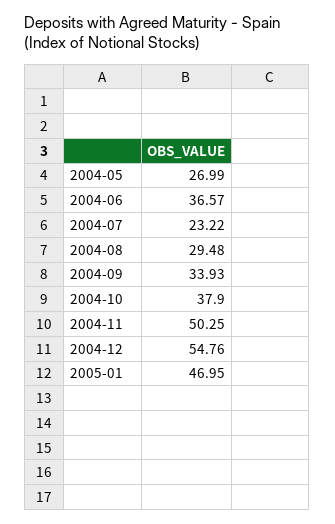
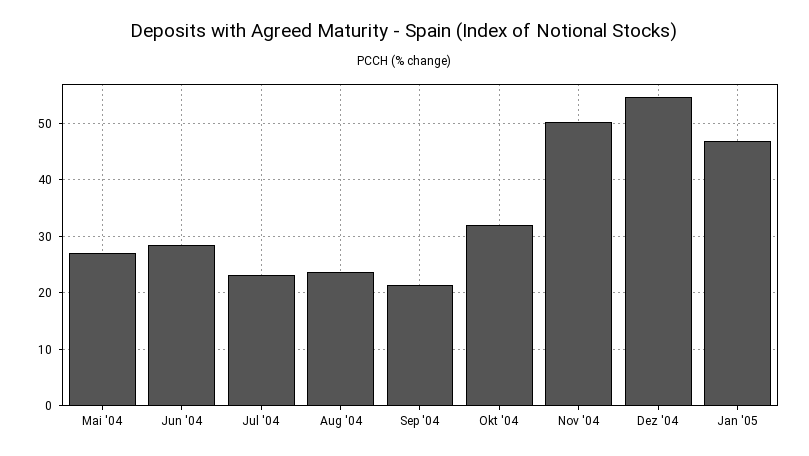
2004-06: 36.57 -> 28
2004-08: 29.48 -> 24
2004-09: 33.93 -> 22
2004-10: 37.9 -> 32

